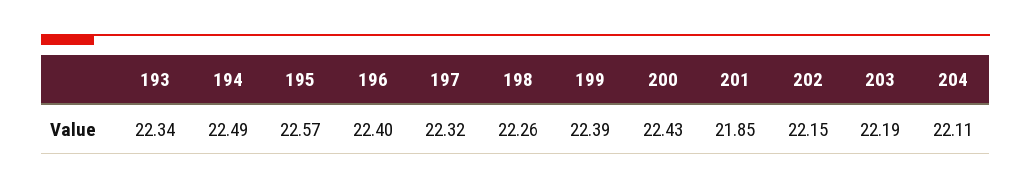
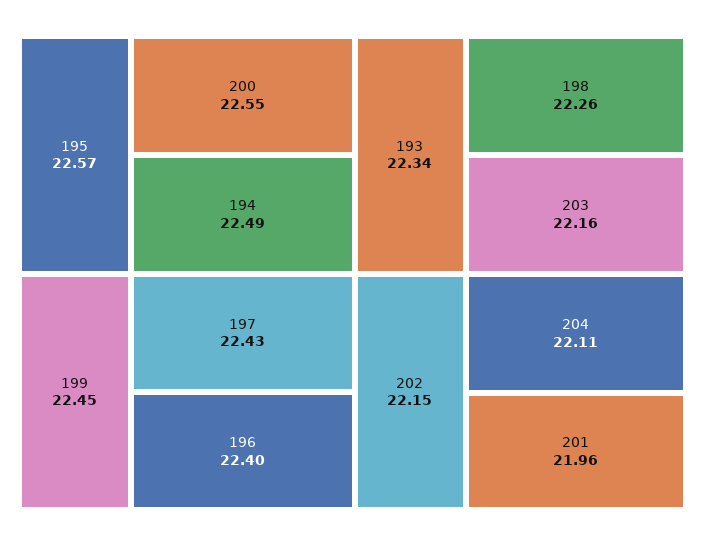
197: 22.32 -> 22.43
199: 22.39 -> 22.45
200: 22.43 -> 22.55
201: 21.85 -> 21.96
203: 22.19 -> 22.16

